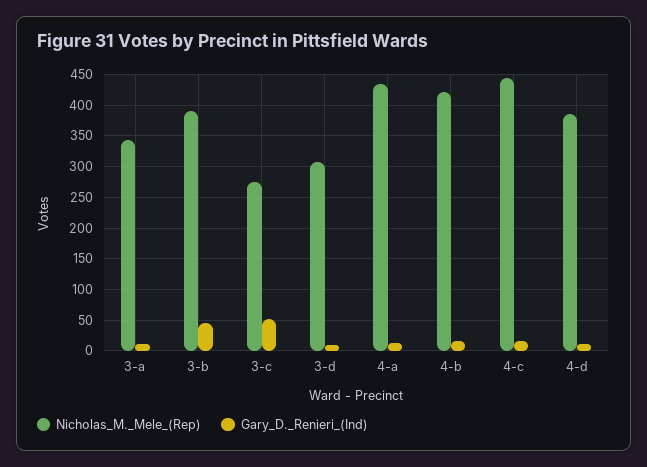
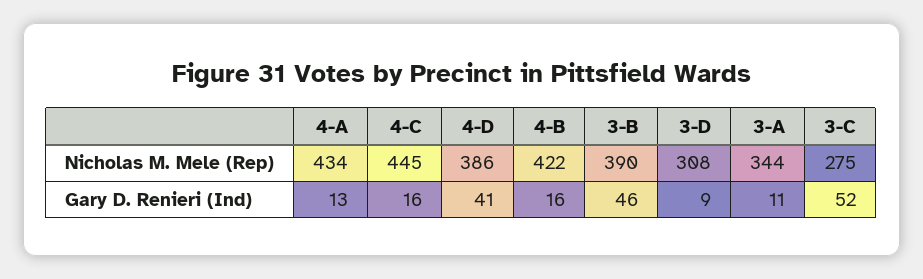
Gary_D._Renieri_(Ind), 4-d: 10 -> 41

